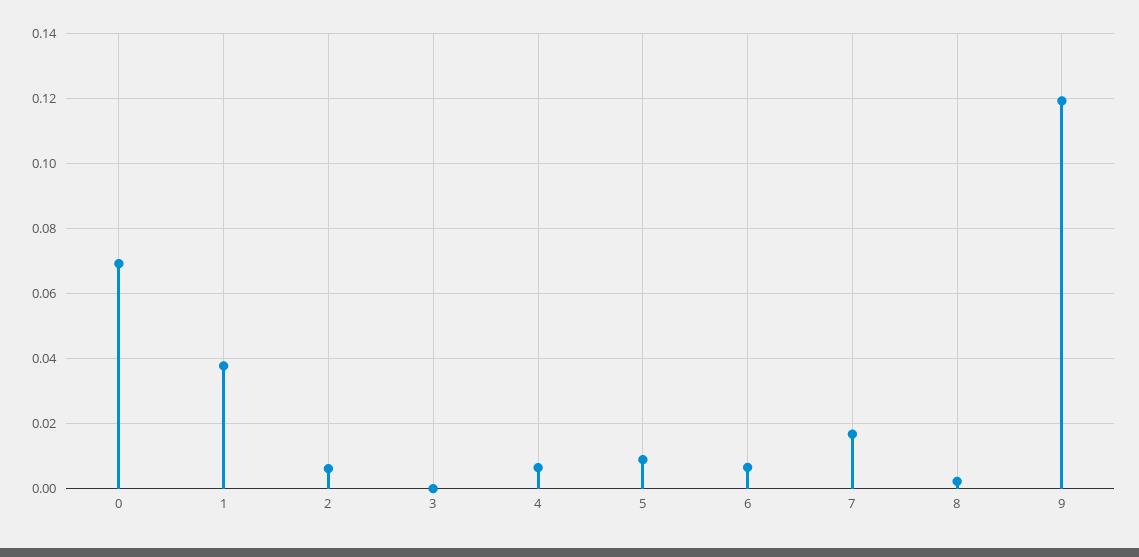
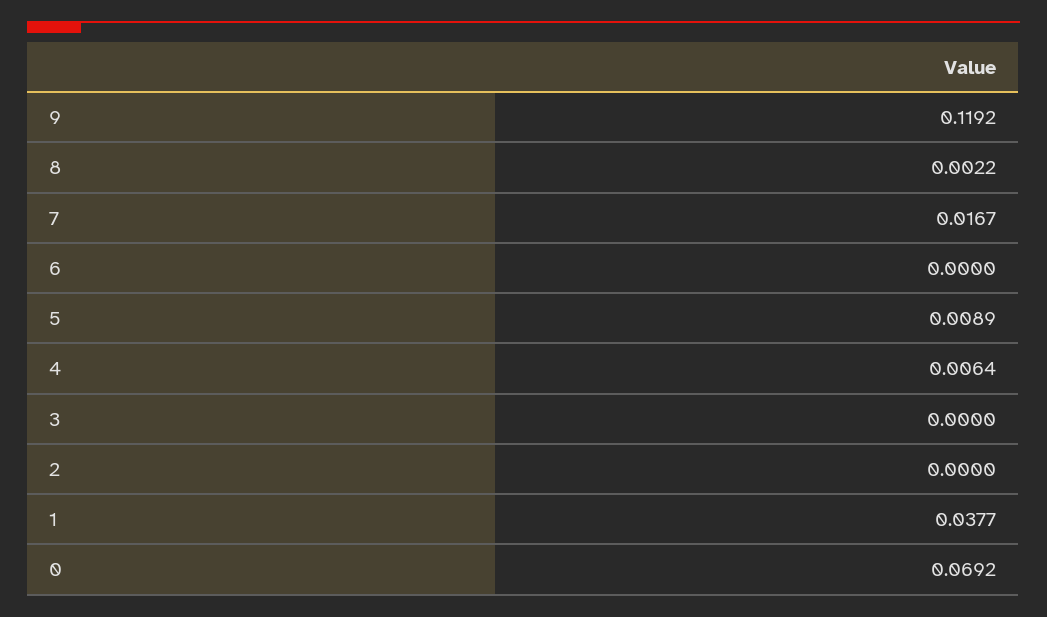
2: 0.006 -> 0
6: 0.006 -> 0

